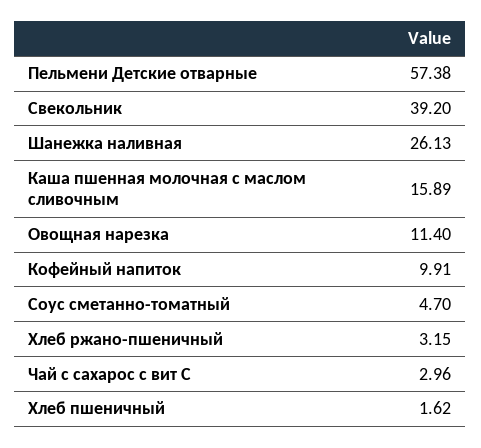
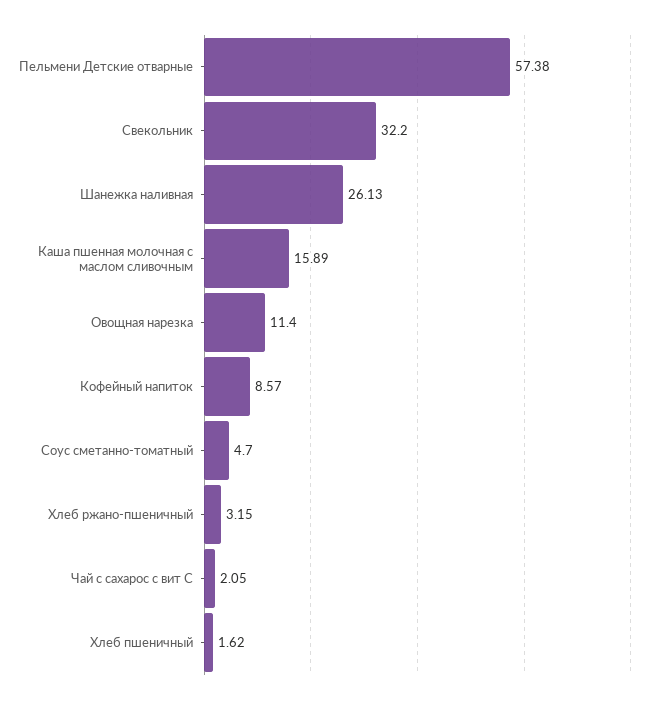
Свекольник: 39.2 -> 32.2
Кофейный напиток: 9.91 -> 8.57
Чай с сахарос с вит С: 2.96 -> 2.05

